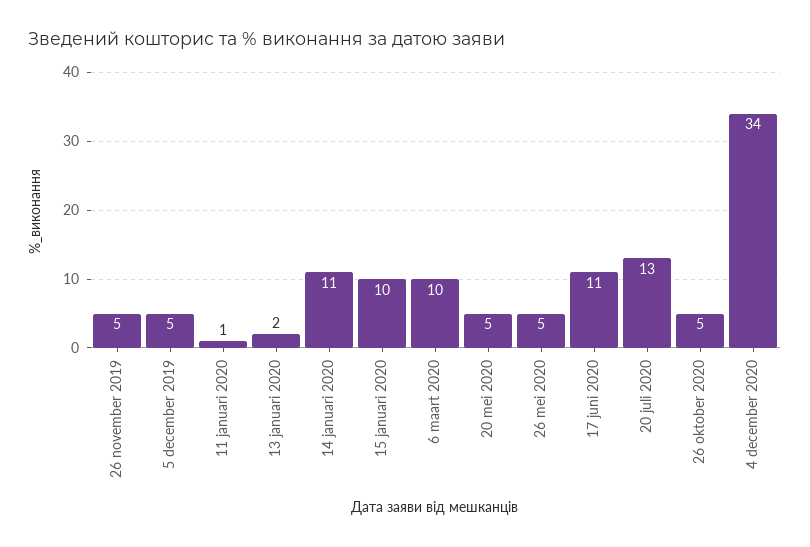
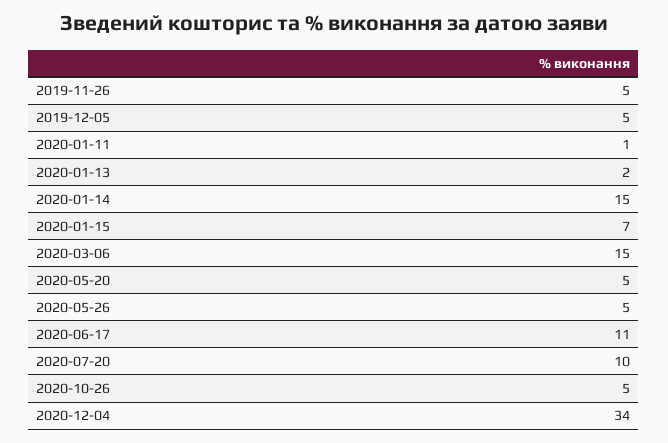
14 januari 2020: 11 -> 15
15 januari 2020: 10 -> 7
6 maart 2020: 10 -> 15
20 juli 2020: 13 -> 10

